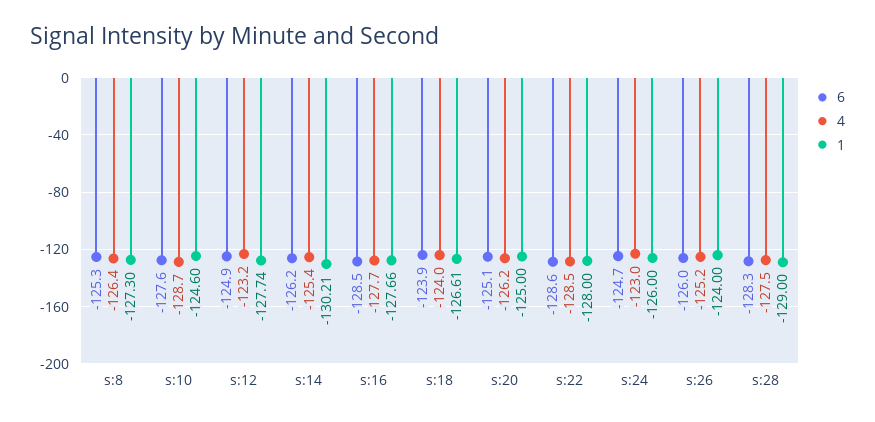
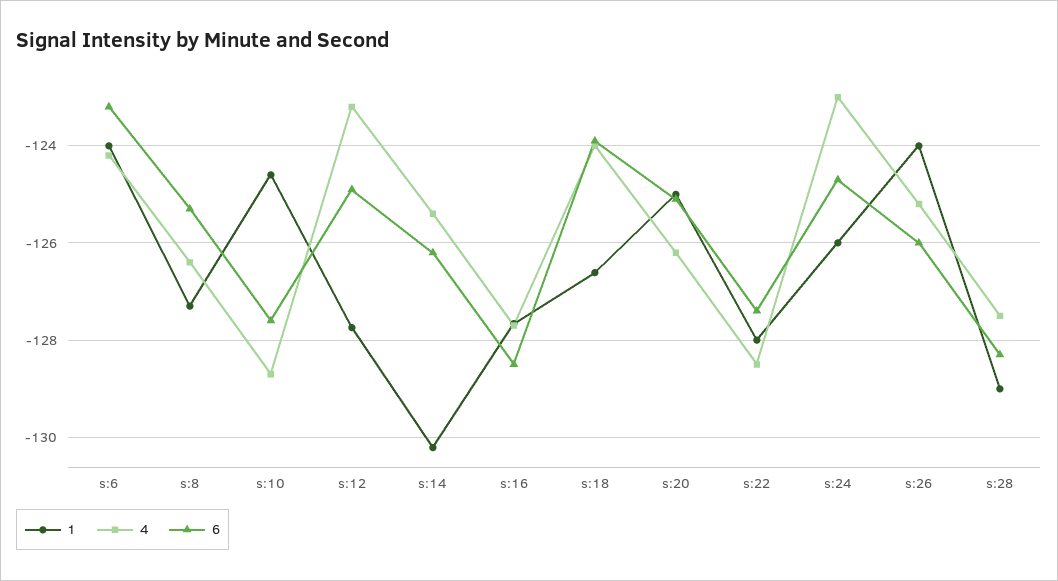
6, s:22: -128.6 -> -127.4
1, s:6: none -> -124
4, s:6: none -> -124.2
6, s:6: none -> -123.2

